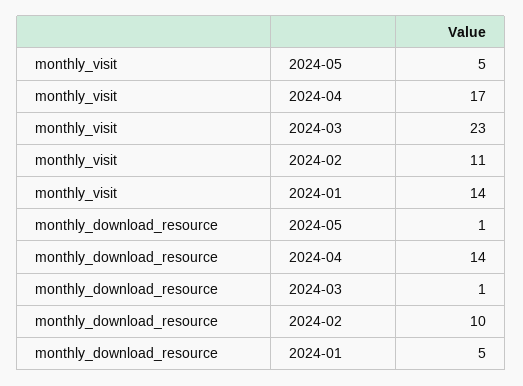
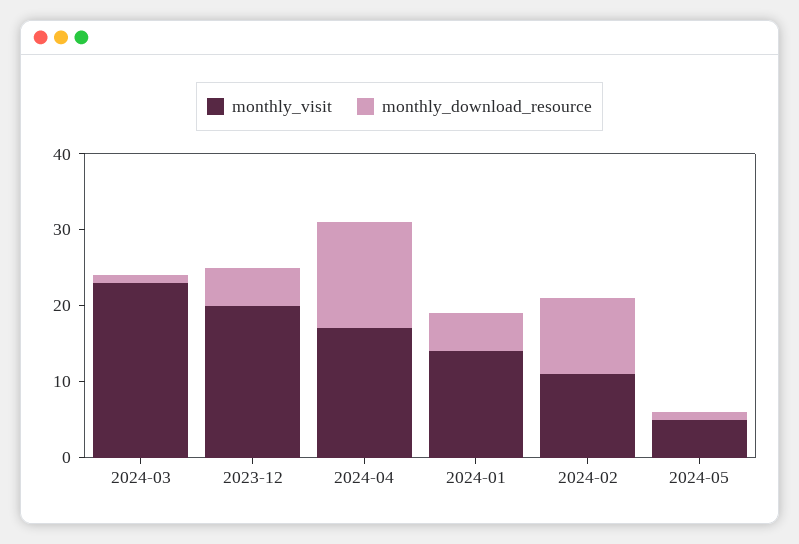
monthly_visit, 2023-12: none -> 20
monthly_download_resource, 2023-12: none -> 5

